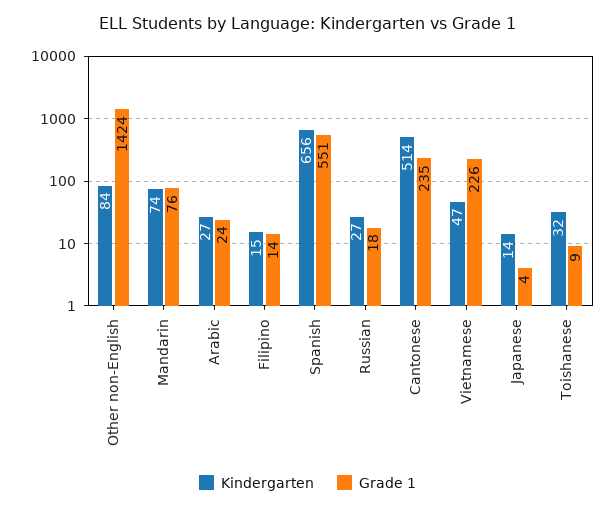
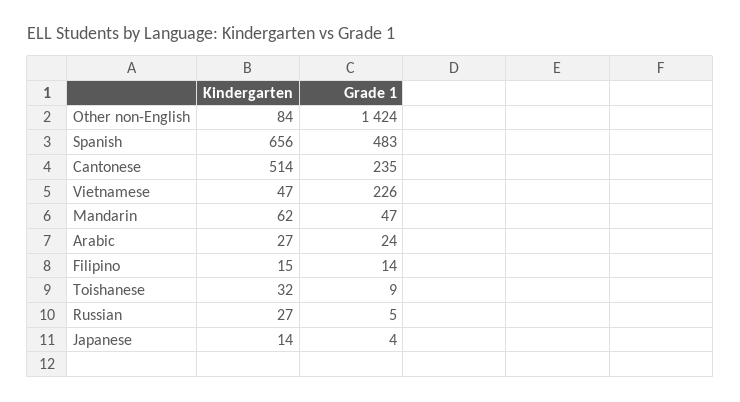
Kindergarten, Mandarin: 74 -> 62
Grade 1, Mandarin: 76 -> 47
Grade 1, Spanish: 551 -> 483
Grade 1, Russian: 18 -> 5

